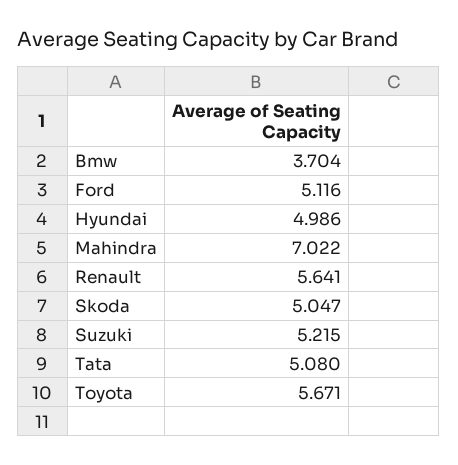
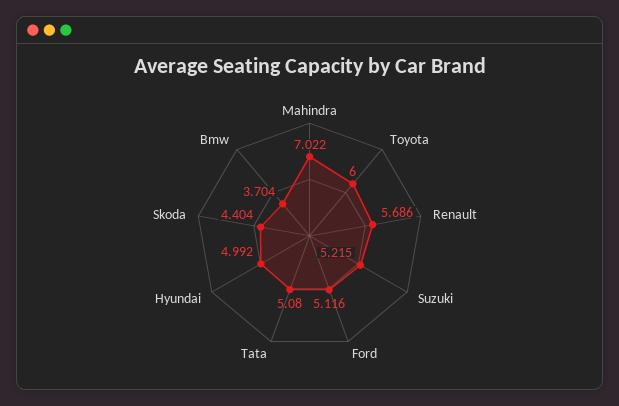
Hyundai: 4.986 -> 4.992
Renault: 5.641 -> 5.686
Skoda: 5.047 -> 4.404
Toyota: 5.671 -> 6

